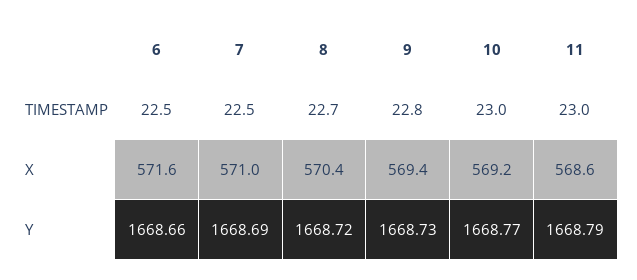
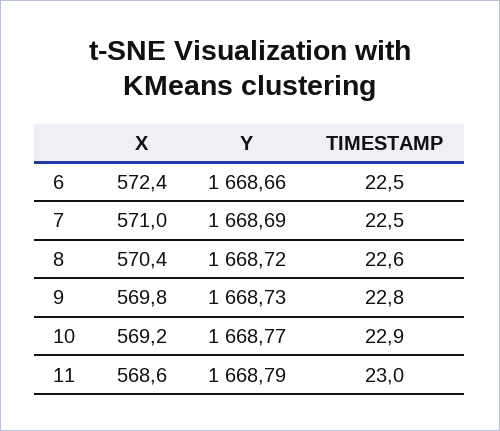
8, TIMESTAMP: 22.7 -> 22.6
10, TIMESTAMP: 23 -> 22.9
6, X: 571.6 -> 572.4
9, X: 569.4 -> 569.8

